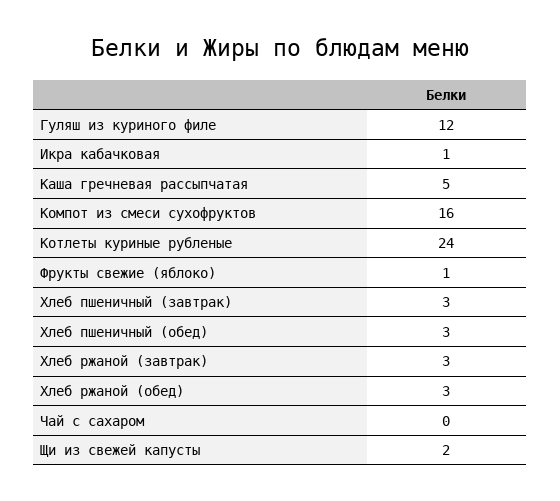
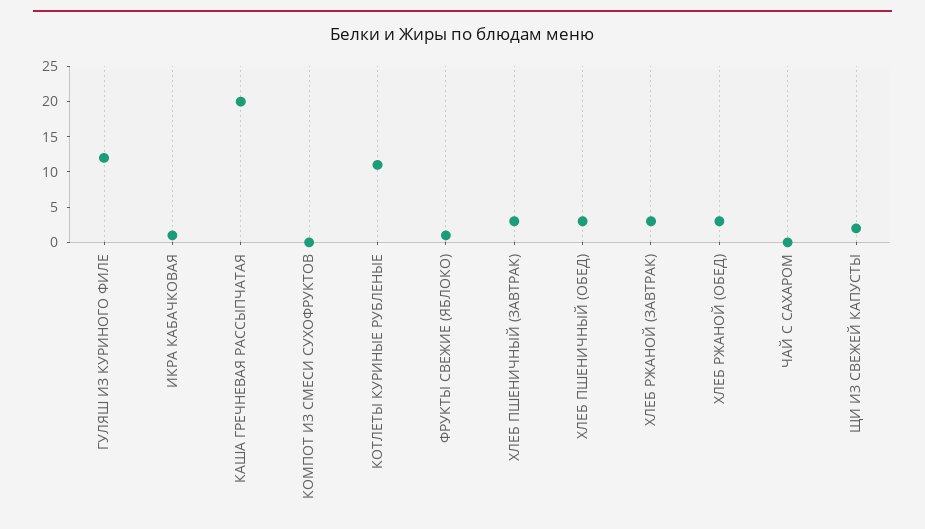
Каша гречневая рассыпчатая: 5 -> 20
Компот из смеси сухофруктов: 16 -> 0
Котлеты куриные рубленые: 24 -> 10

